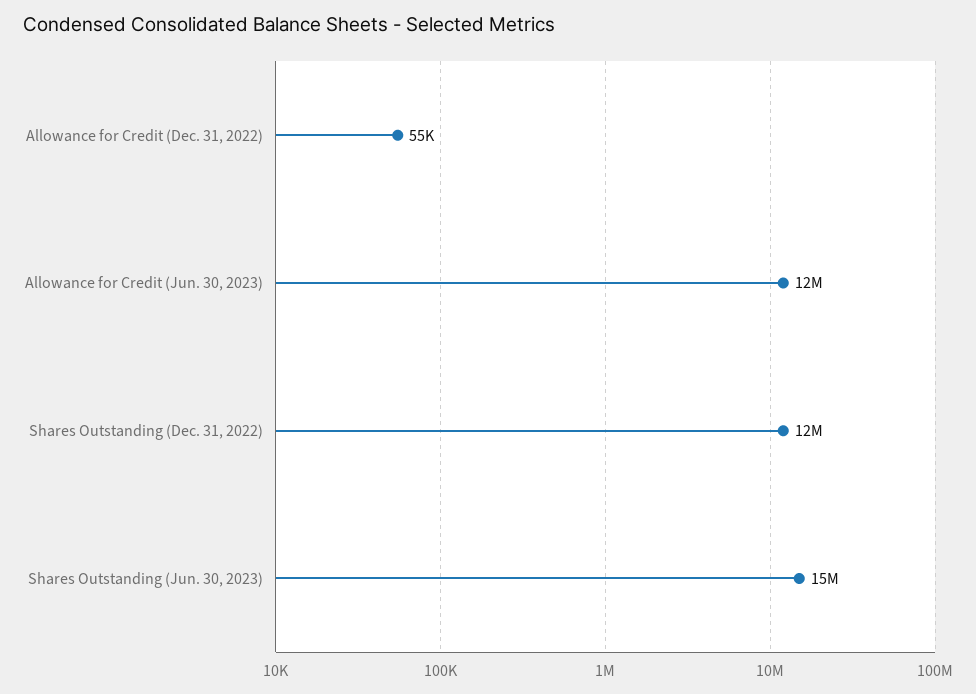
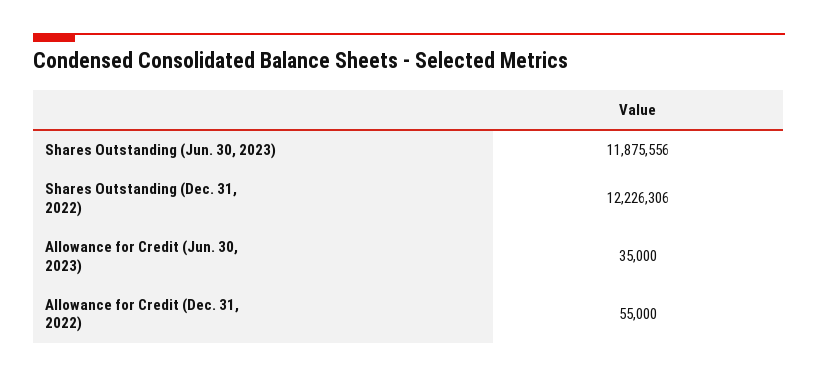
Allowance for Credit (Jun. 30, 2023): 12000000 -> 35000
Shares Outstanding (Jun. 30, 2023): 15000000 -> 11875556

